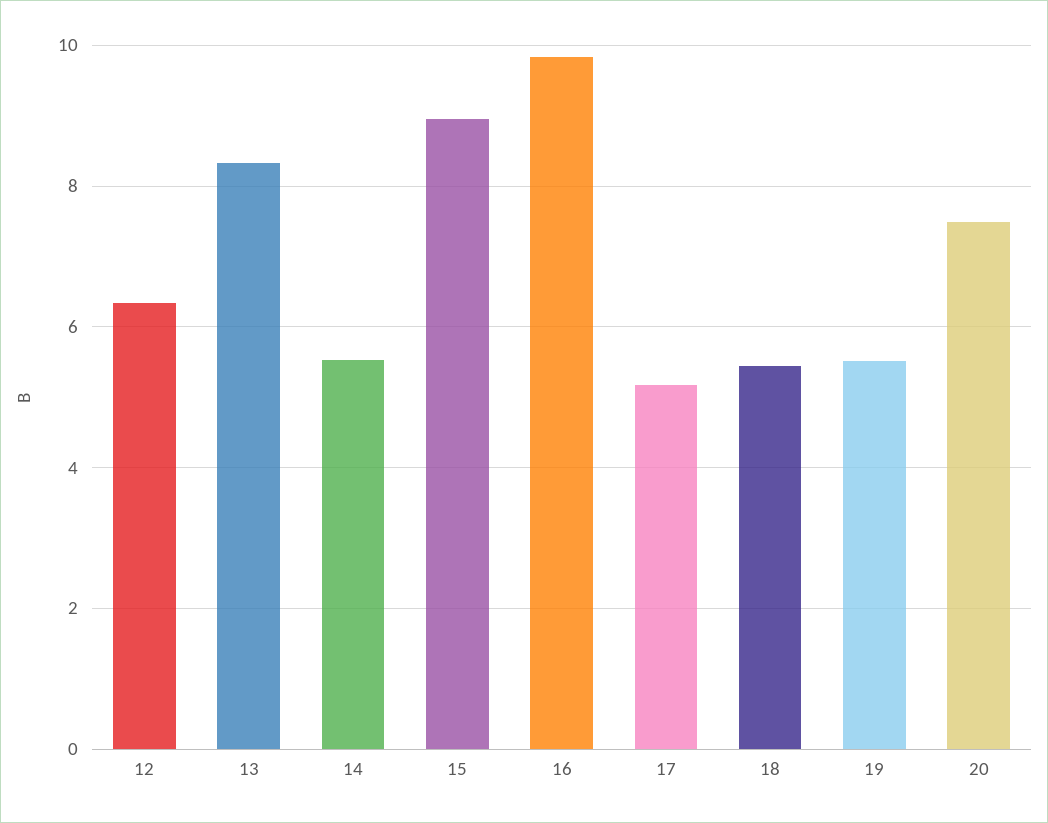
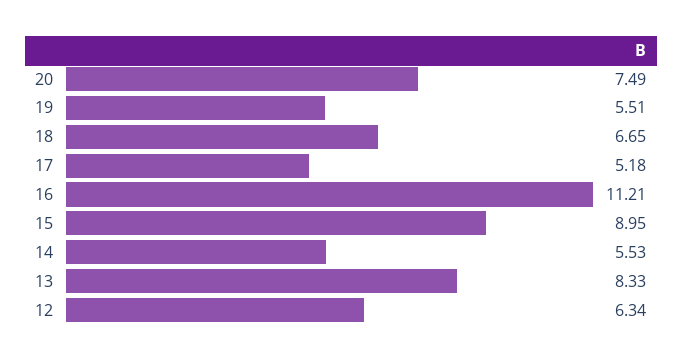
16: 9.8 -> 11.21
18: 5.4 -> 6.65

